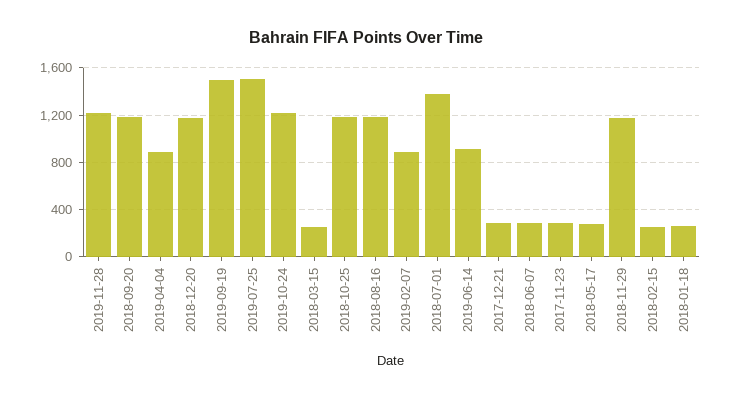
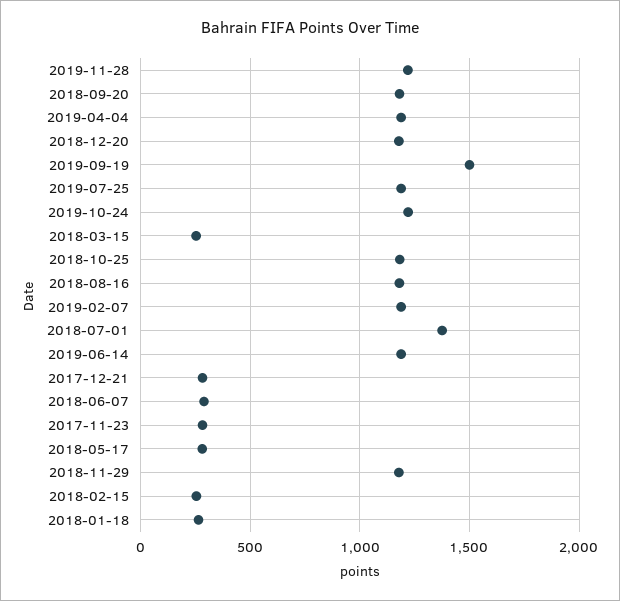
2019-04-04: 900 -> 1200
2019-07-25: 1500 -> 1200
2019-02-07: 900 -> 1200
2019-06-14: 900 -> 1200

